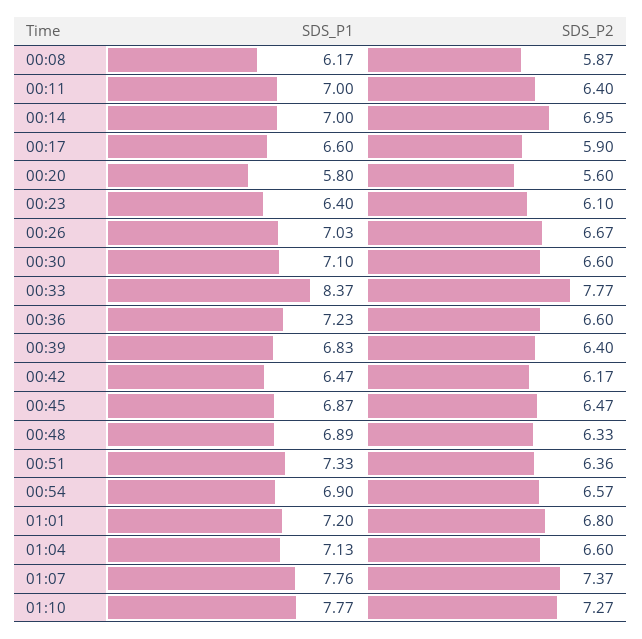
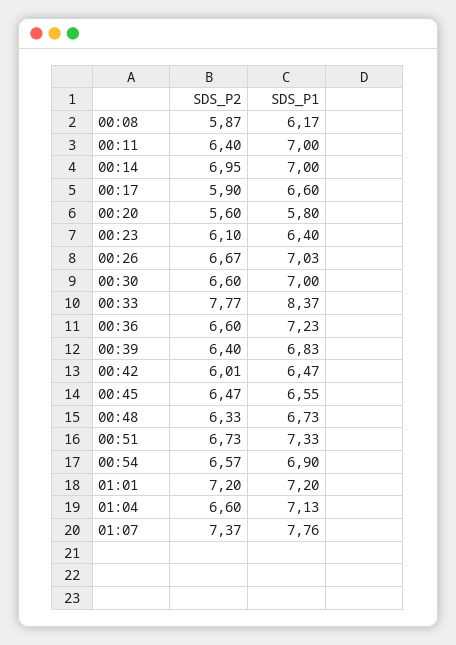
SDS_P1, 00:30: 7.1 -> 7
SDS_P2, 00:42: 6.17 -> 6.01
SDS_P1, 00:45: 6.87 -> 6.55
SDS_P1, 00:48: 6.89 -> 6.73
SDS_P2, 00:51: 6.36 -> 6.73
SDS_P2, 01:01: 6.8 -> 7.2
SDS_P1, 01:10: 7.77 -> none
SDS_P2, 01:10: 7.27 -> none

